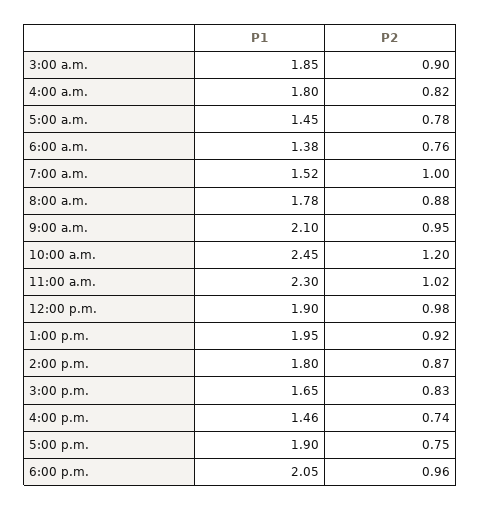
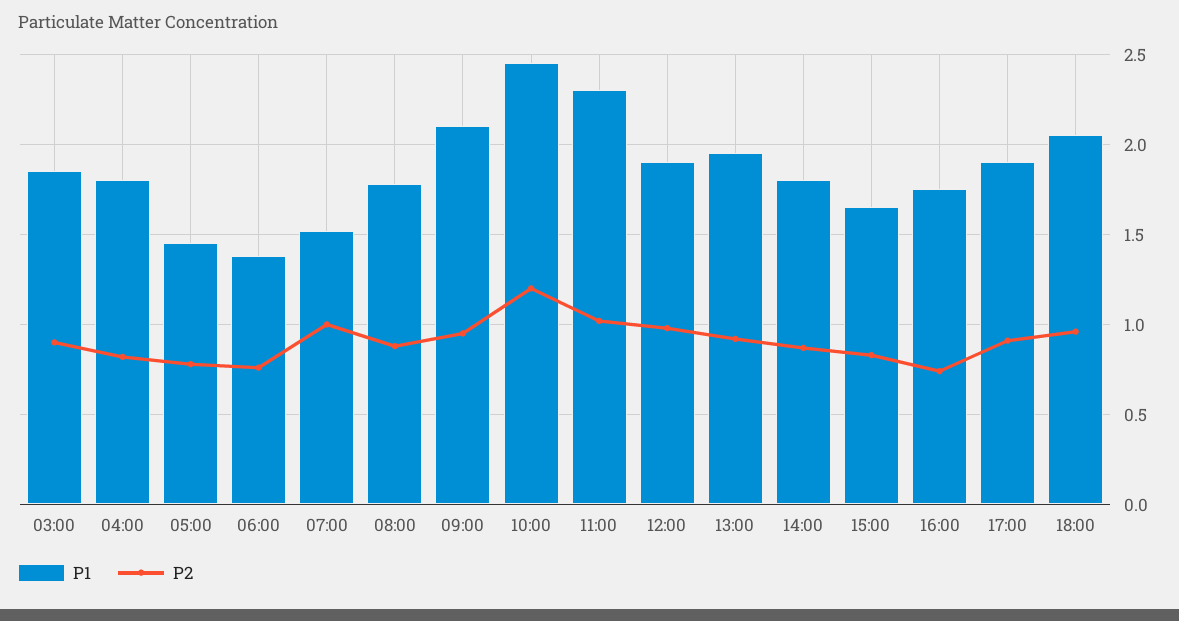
P1, 4:00 p.m.: 1.46 -> 1.75
P2, 5:00 p.m.: 0.75 -> 0.9

